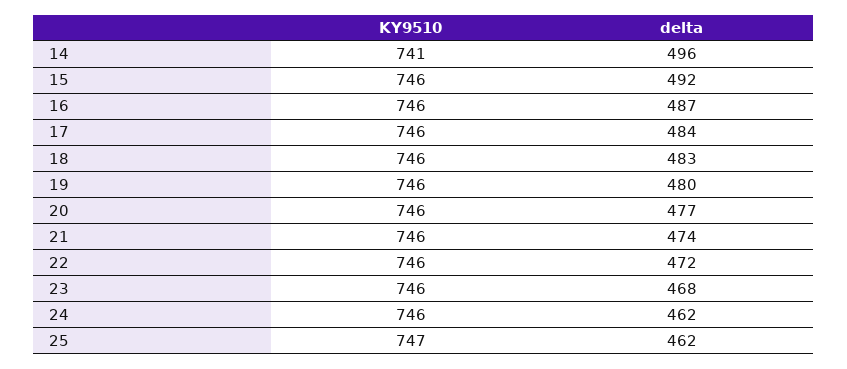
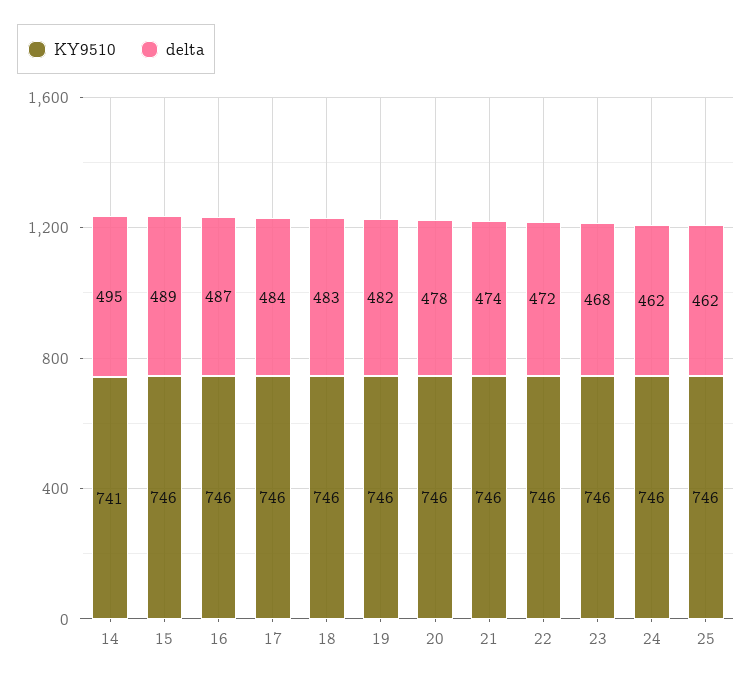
delta, 14: 496 -> 495
delta, 15: 492 -> 489
delta, 19: 480 -> 482
delta, 20: 477 -> 478
KY9510, 25: 747 -> 746

